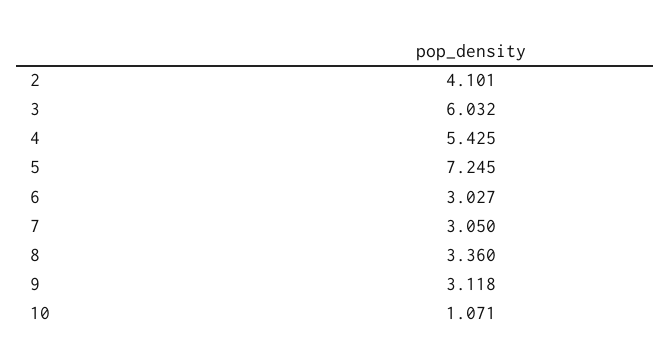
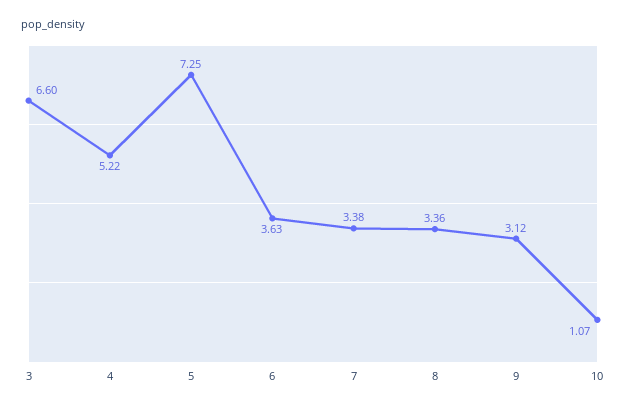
2: 4.101 -> none
3: 6.032 -> 6.6
4: 5.425 -> 5.22
6: 3.027 -> 3.63
7: 3.05 -> 3.38

